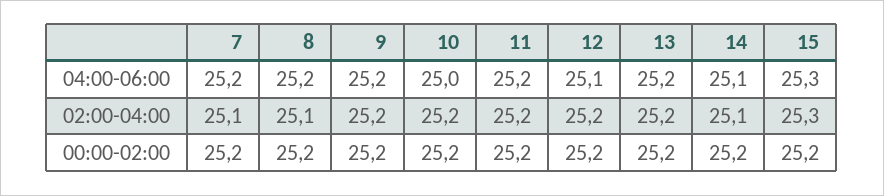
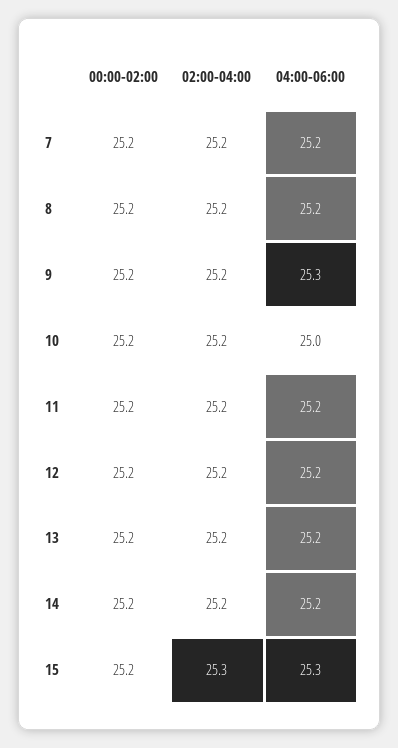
9, 04:00-06:00: 25.2 -> 25.3
12, 04:00-06:00: 25.1 -> 25.2
14, 04:00-06:00: 25.1 -> 25.2
7, 02:00-04:00: 25.1 -> 25.2
8, 02:00-04:00: 25.1 -> 25.2
14, 02:00-04:00: 25.1 -> 25.2

